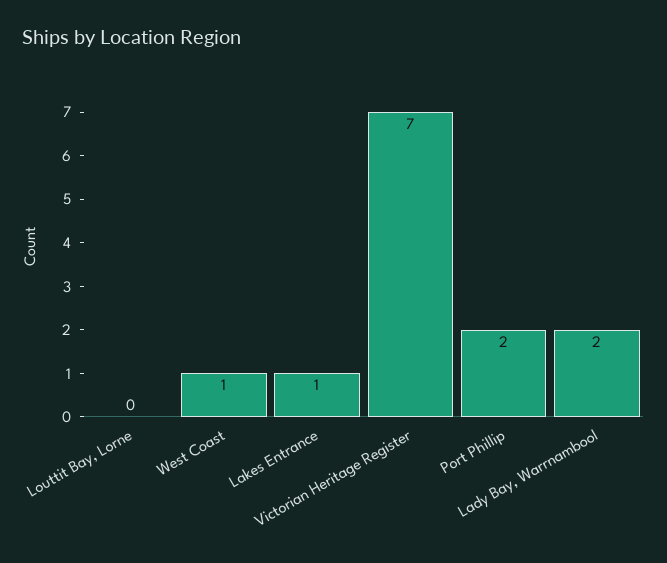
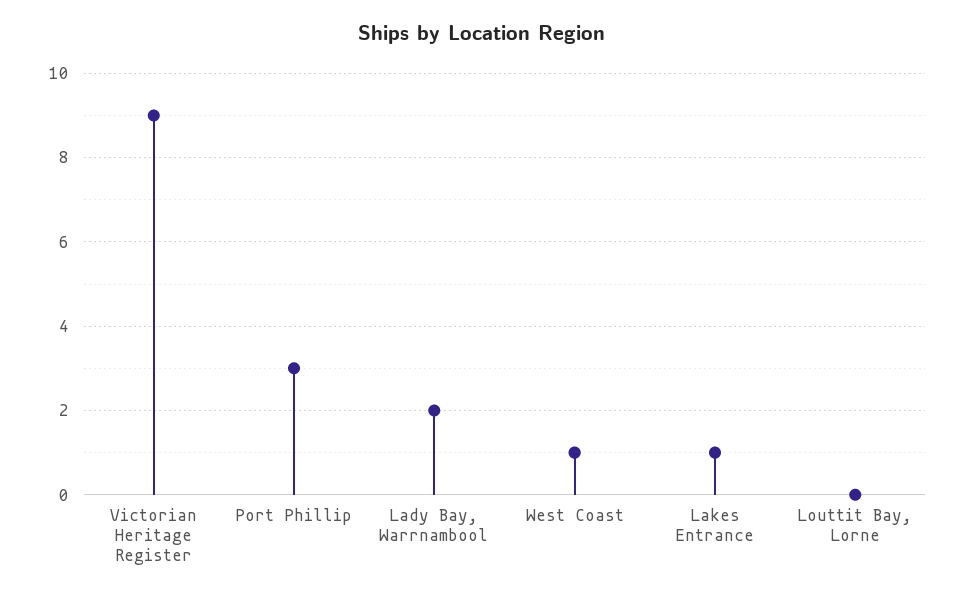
Victorian Heritage Register: 7 -> 9
Port Phillip: 2 -> 3

